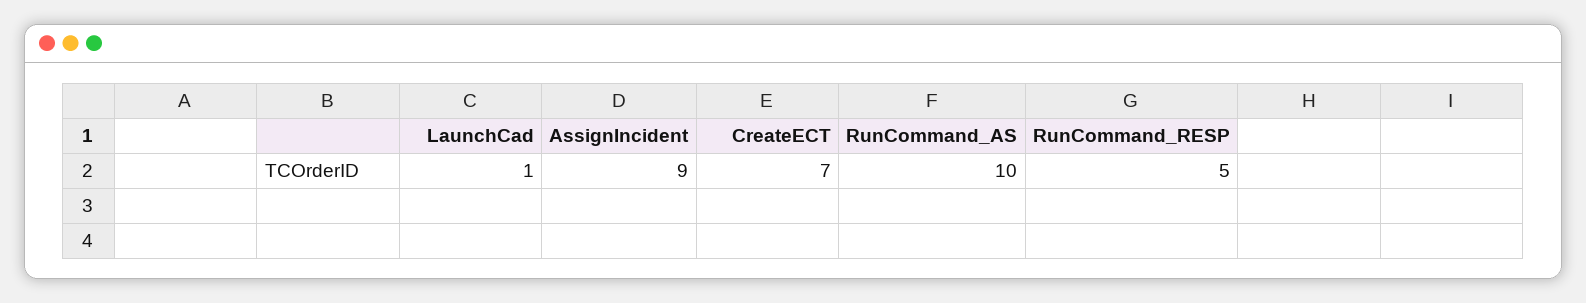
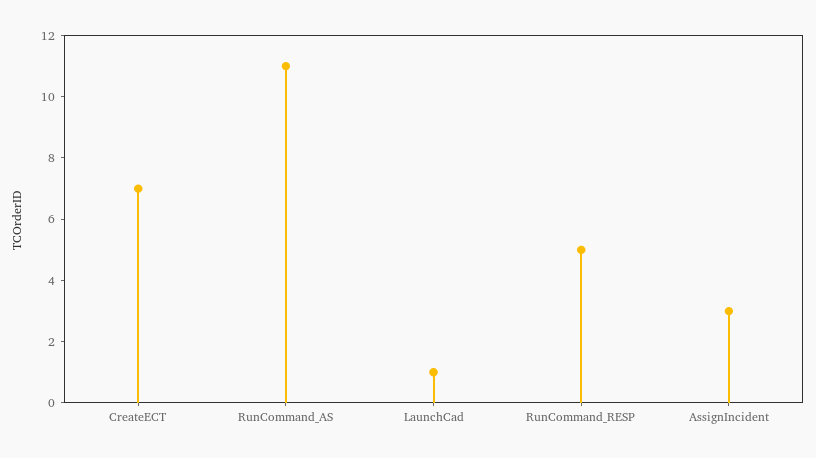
AssignIncident: 9 -> 3
RunCommand_AS: 10 -> 11

